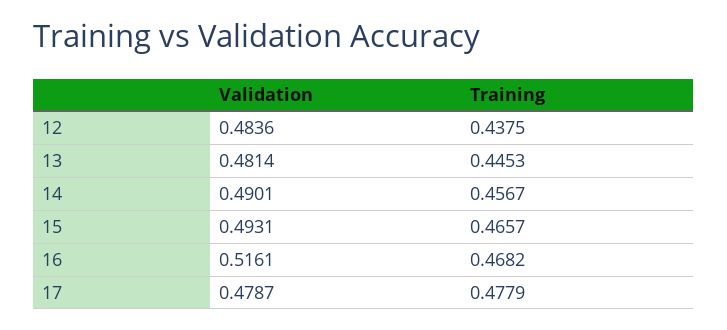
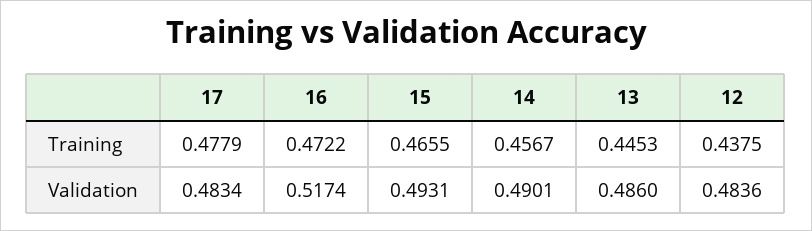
Validation, 13: 0.4814 -> 0.486
Training, 15: 0.4657 -> 0.4655
Validation, 16: 0.5161 -> 0.5174
Training, 16: 0.4682 -> 0.4722
Validation, 17: 0.4787 -> 0.4834

